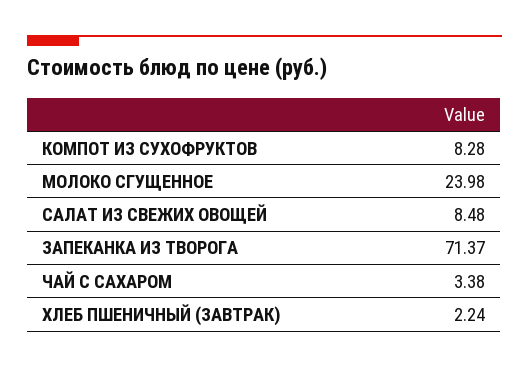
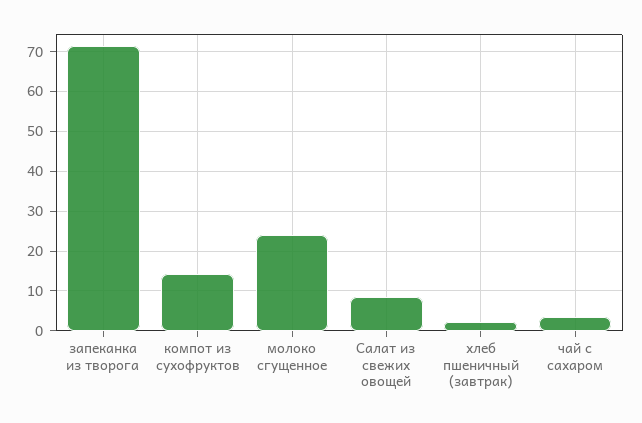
КОМПОТ ИЗ СУХОФРУКТОВ: 8.28 -> 14

